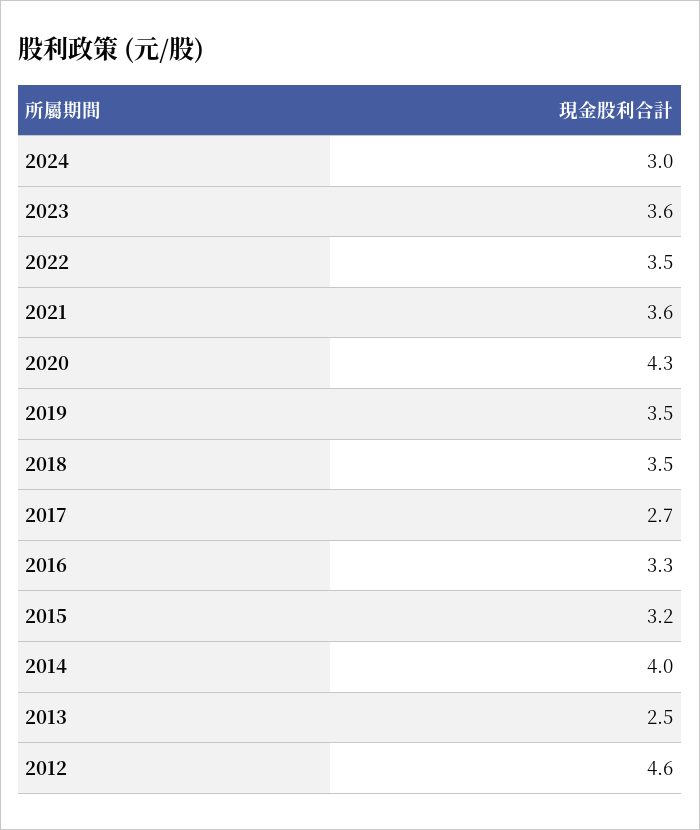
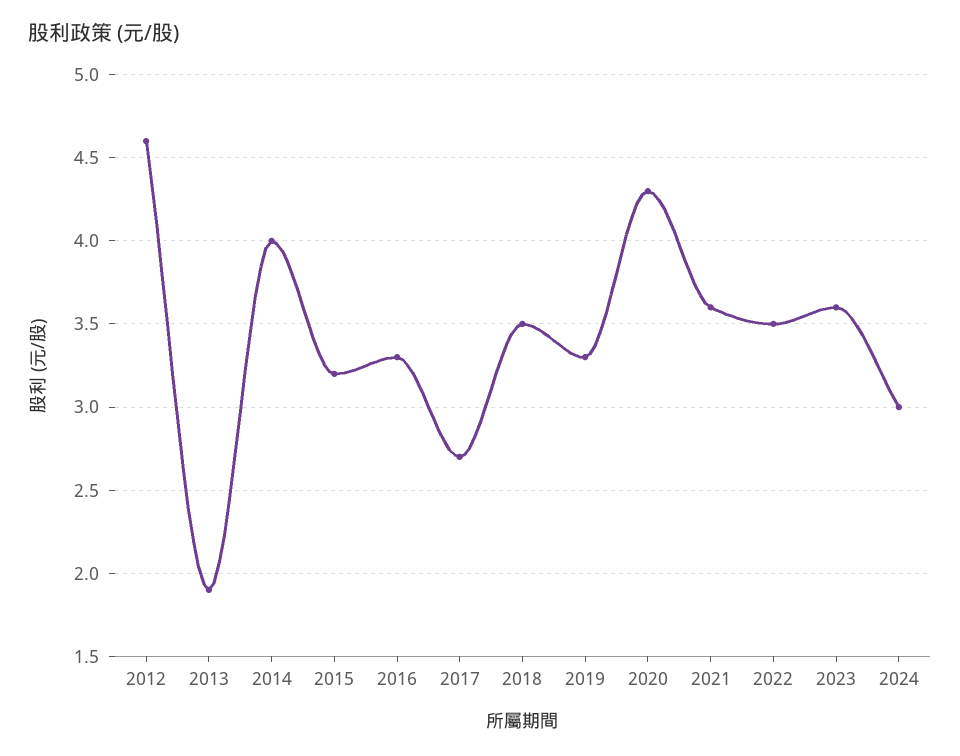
2019: 3.5 -> 3.3
2013: 2.5 -> 1.9

